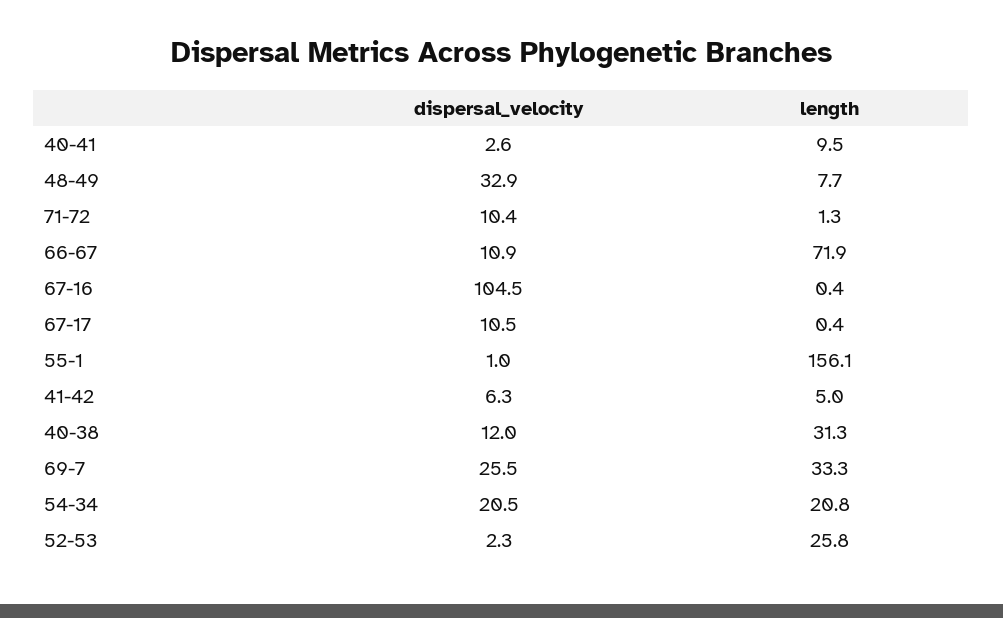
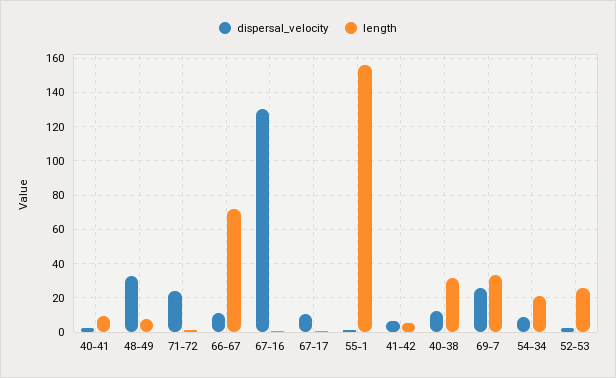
dispersal_velocity, 71-72: 10.4 -> 25
dispersal_velocity, 67-16: 104.5 -> 130
dispersal_velocity, 54-34: 20.5 -> 10

